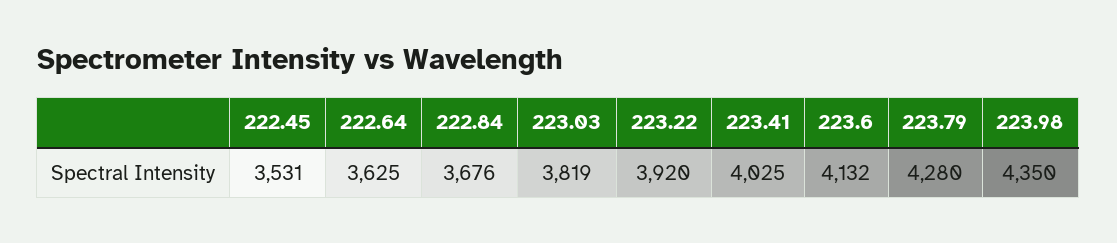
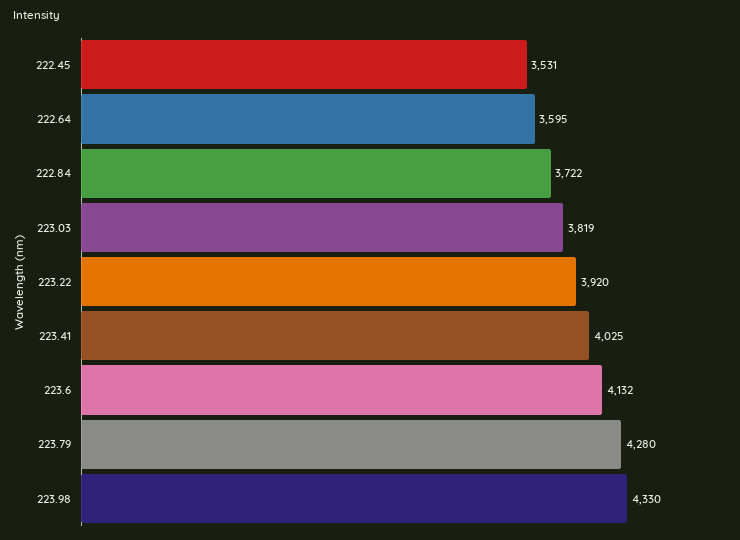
222.64: 3625 -> 3595
222.84: 3676 -> 3722
223.98: 4350 -> 4330

